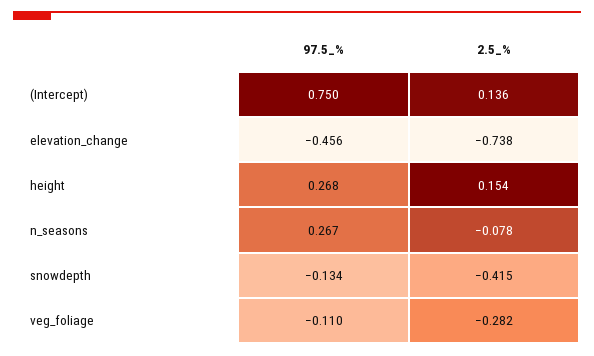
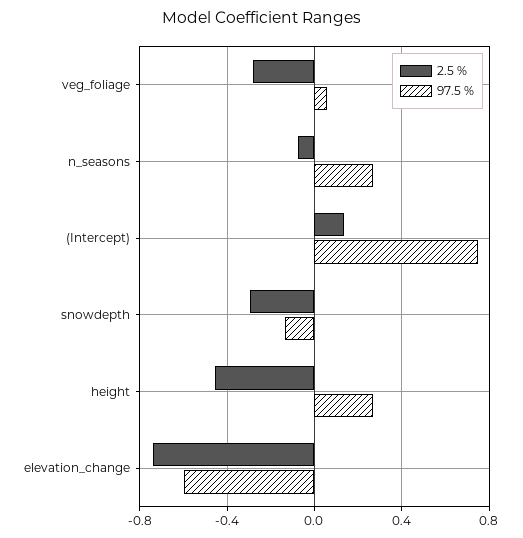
97.5_%, elevation_change: -0.456 -> -0.6
2.5_%, height: 0.154 -> -0.45
2.5_%, snowdepth: -0.415 -> -0.3
97.5_%, veg_foliage: -0.11 -> 0.05

